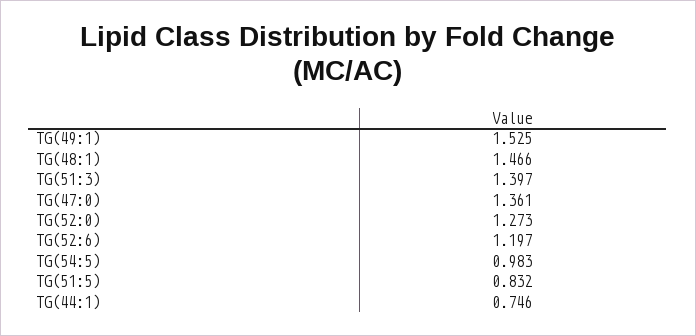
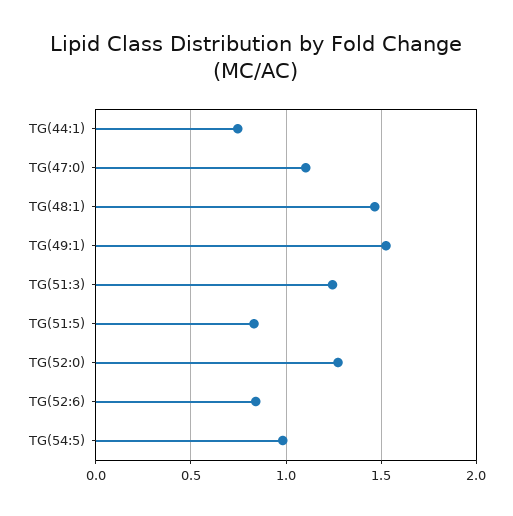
TG(51:3): 1.397 -> 1.25
TG(47:0): 1.361 -> 1.1
TG(52:6): 1.197 -> 0.85

